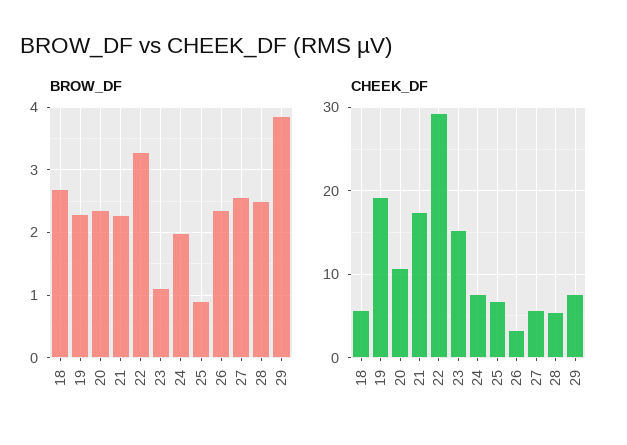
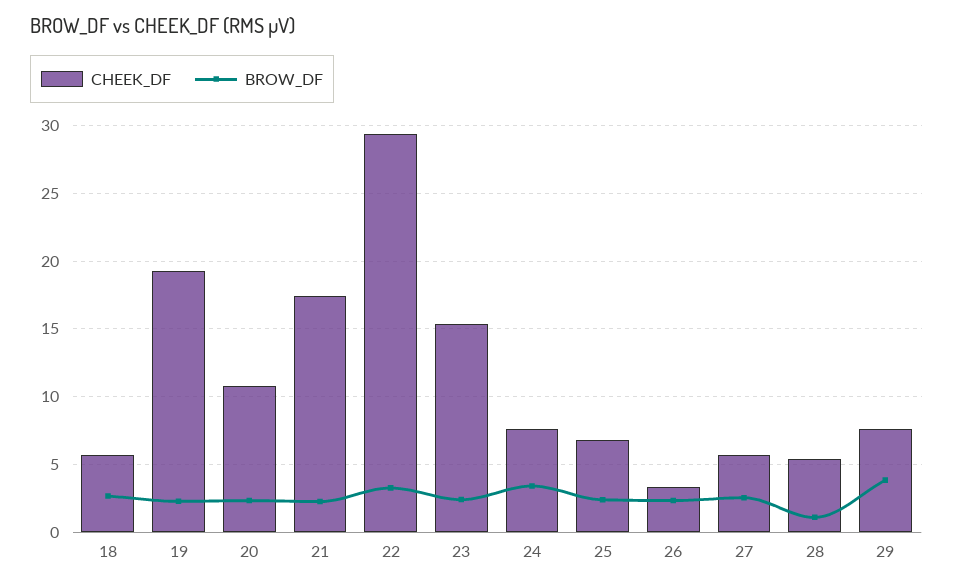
BROW_DF, 23: 1.1 -> 2.5
BROW_DF, 24: 2 -> 3.5
BROW_DF, 25: 0.9 -> 2.5
BROW_DF, 28: 2.5 -> 1

